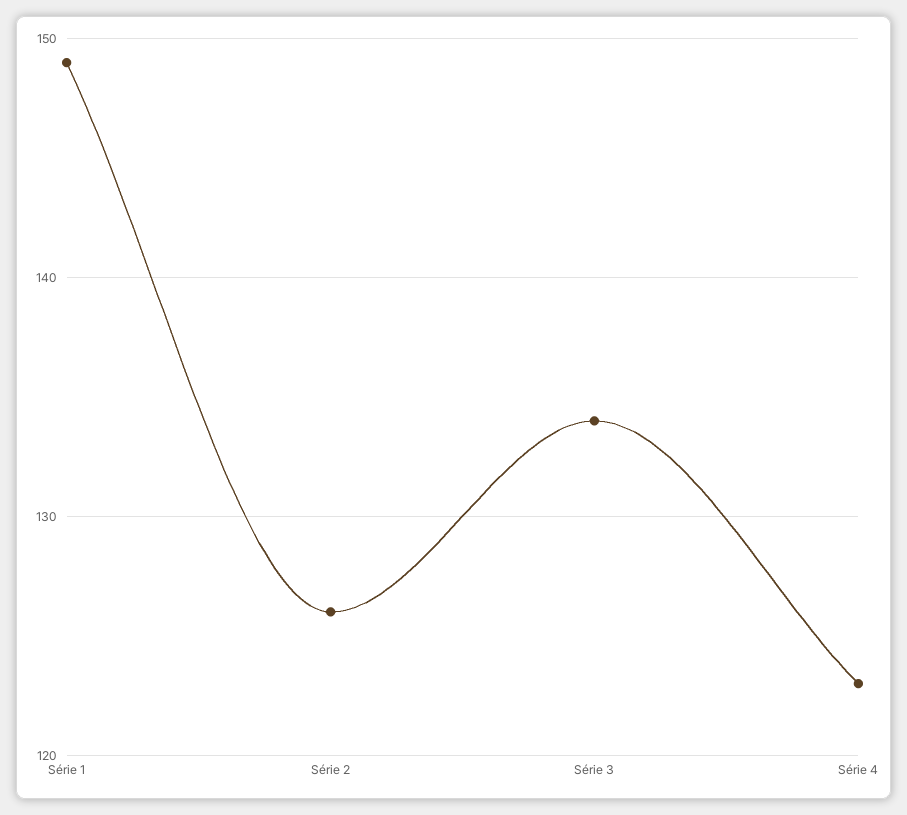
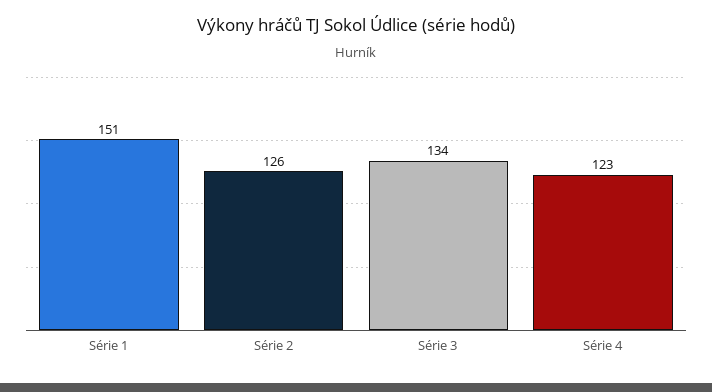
Série 1: 149 -> 151

